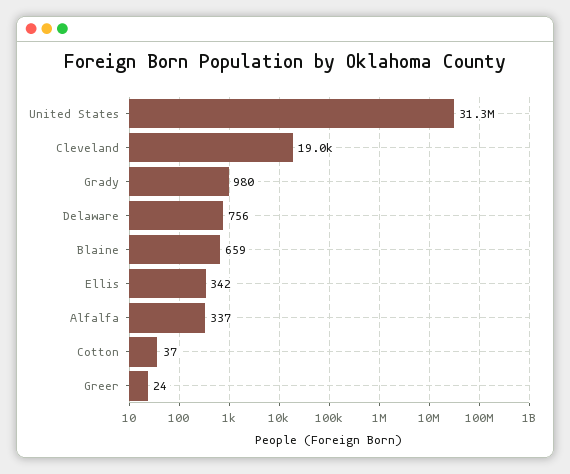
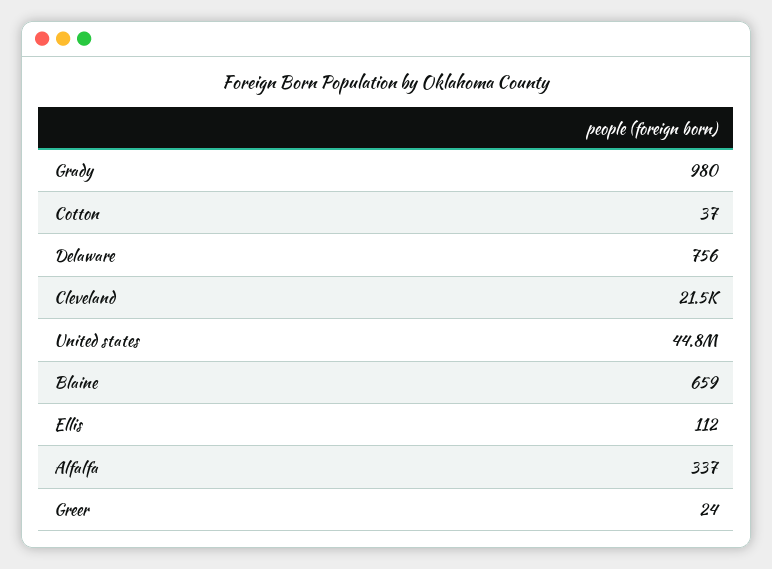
United States: 31300000 -> 44800000
Cleveland: 19000 -> 21500
Ellis: 342 -> 112

